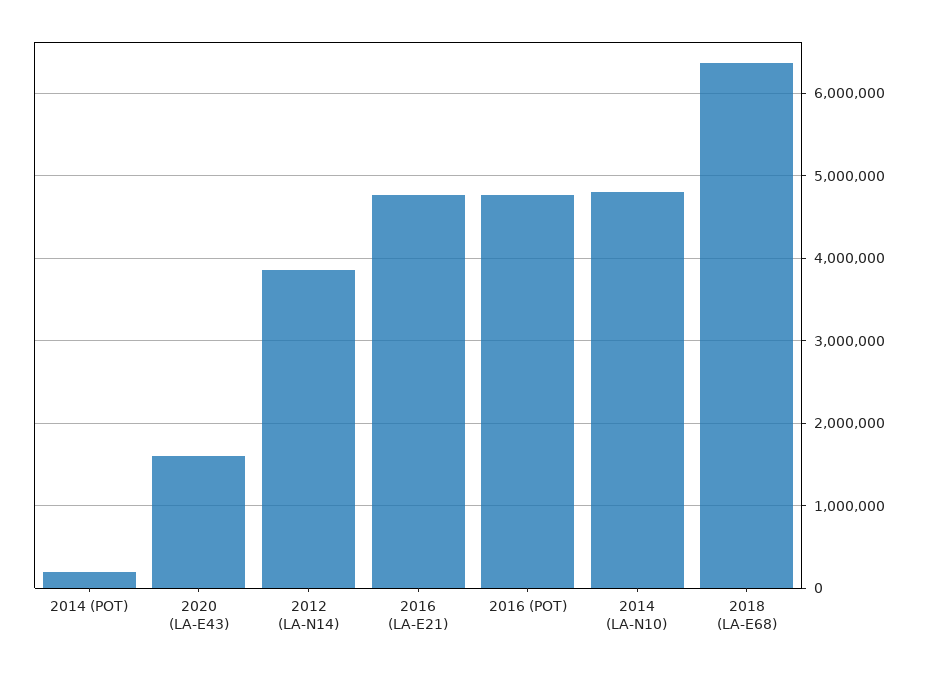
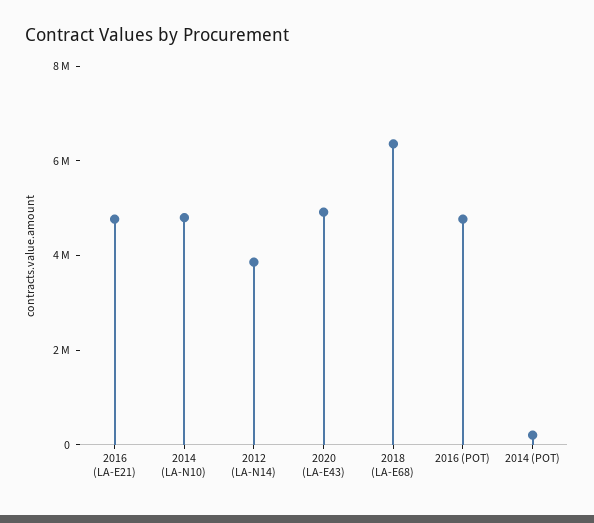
2020 (LA-E43): 1600000 -> 5000000

